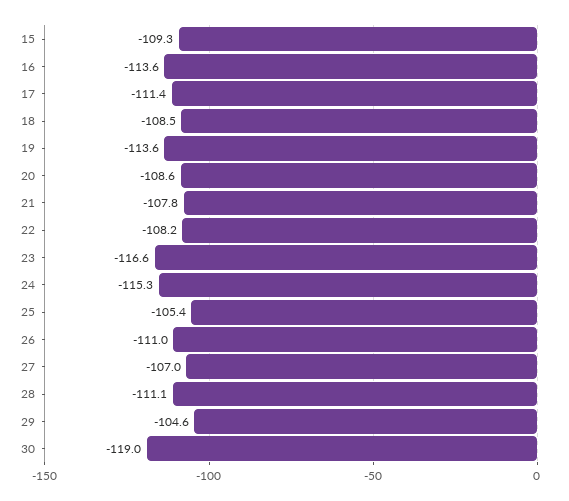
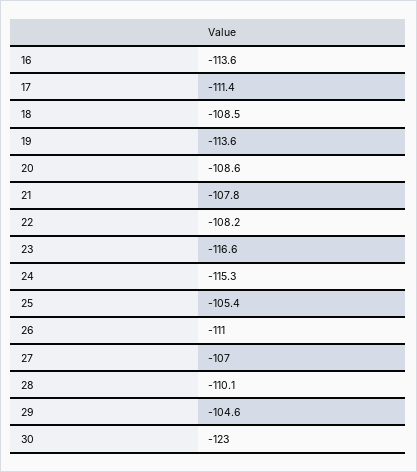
15: -109.3 -> none
28: -111.1 -> -110.1
30: -119 -> -123

